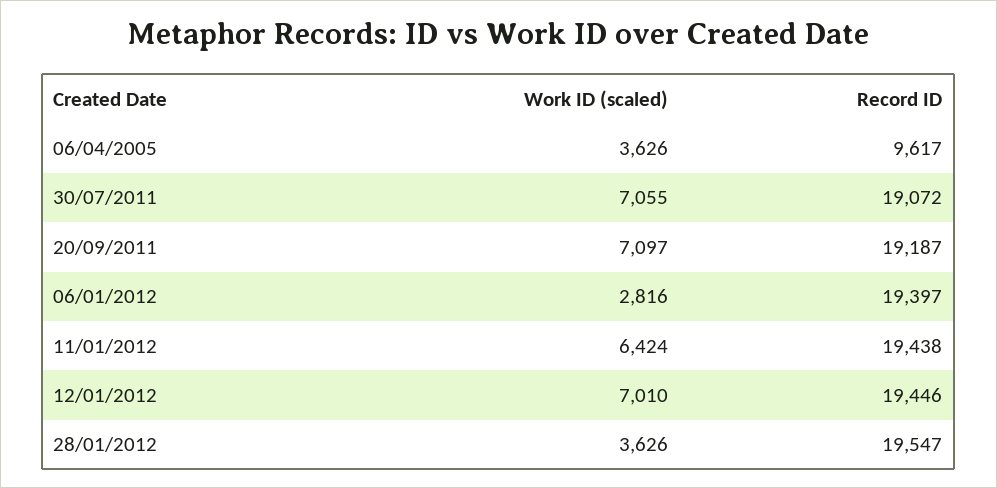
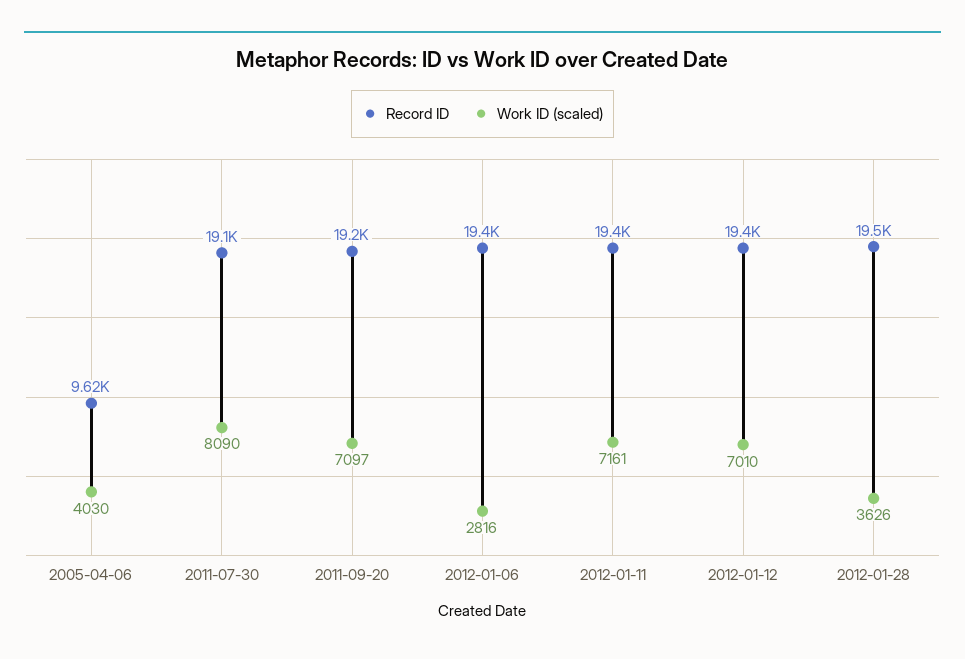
Work ID (scaled), 06/04/2005: 3626 -> 4030
Work ID (scaled), 30/07/2011: 7055 -> 8090
Work ID (scaled), 11/01/2012: 6424 -> 7161

